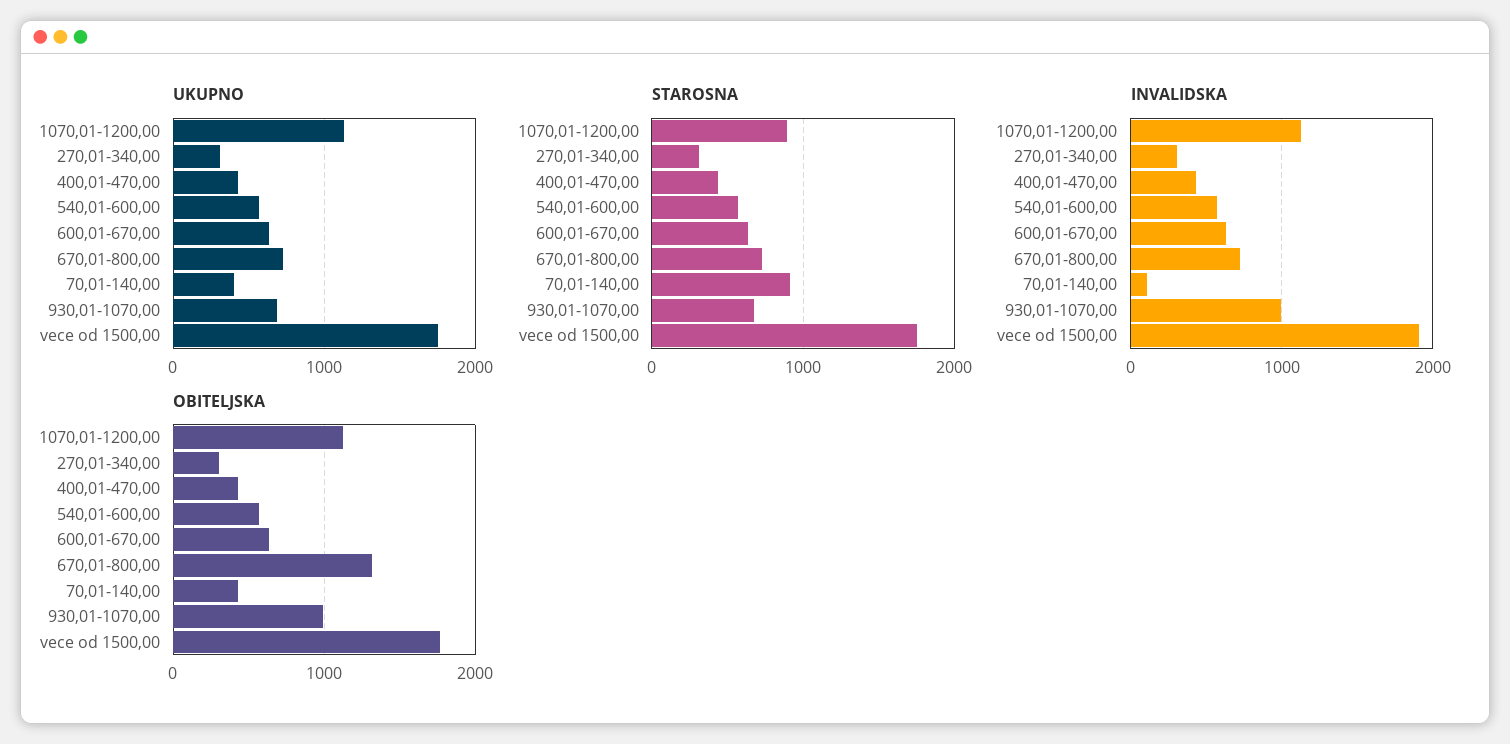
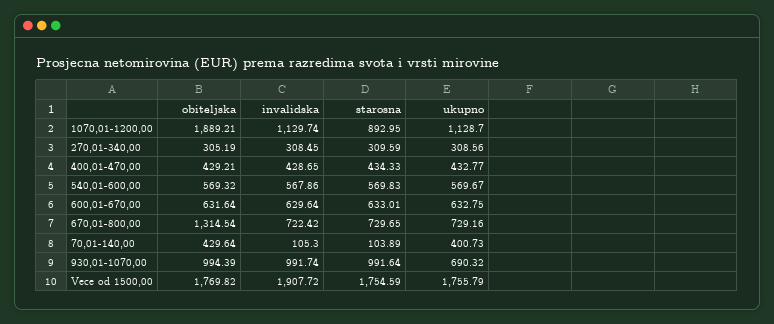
STAROSNA, 70,01-140,00: 900 -> 103.89
STAROSNA, 930,01-1070,00: 700 -> 991.64
OBITELJSKA, 1070,01-1200,00: 1100 -> 1889.21

